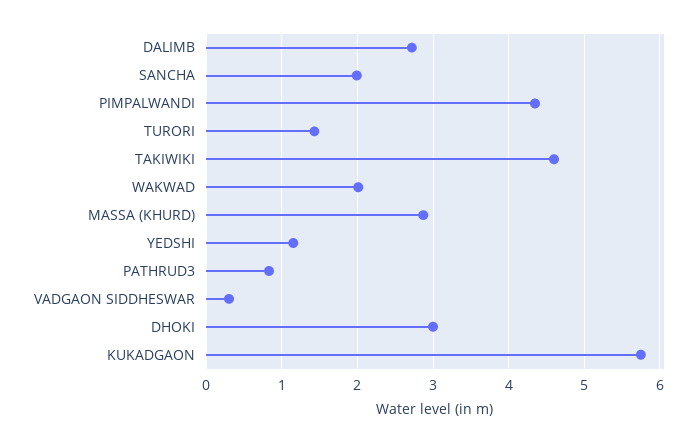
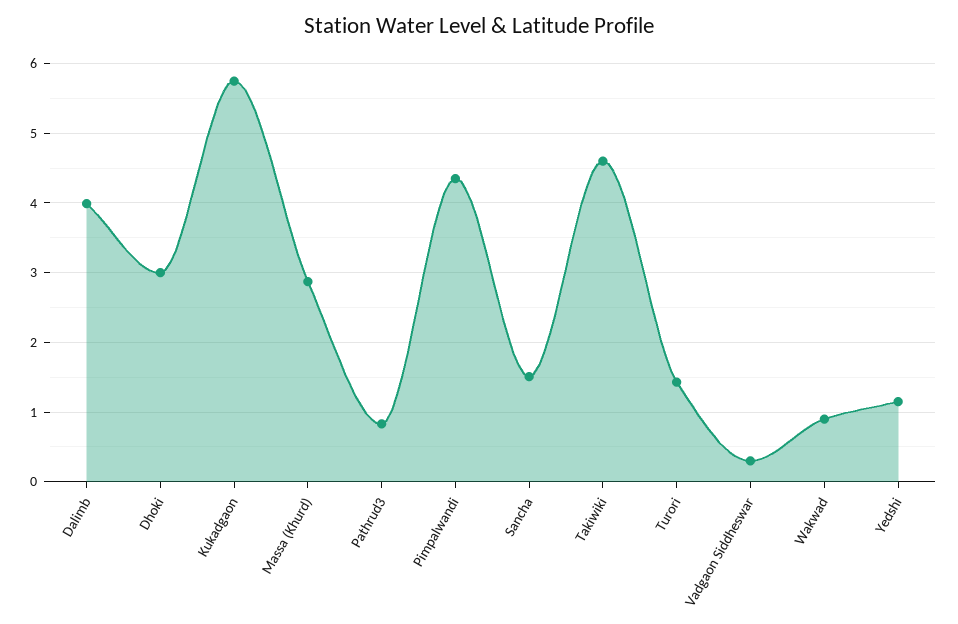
DALIMB: 2.7 -> 4
SANCHA: 2 -> 1.5
WAKWAD: 2 -> 0.9

